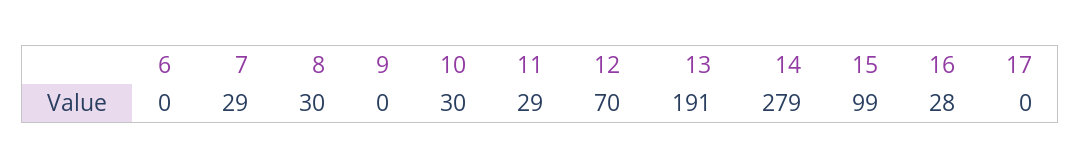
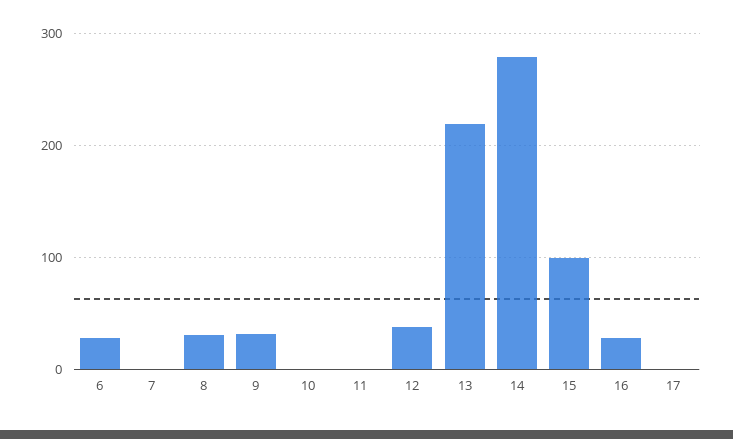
6: 0 -> 30
7: 29 -> 0
9: 0 -> 30
10: 30 -> 0
11: 29 -> 0
12: 70 -> 40
13: 191 -> 220

